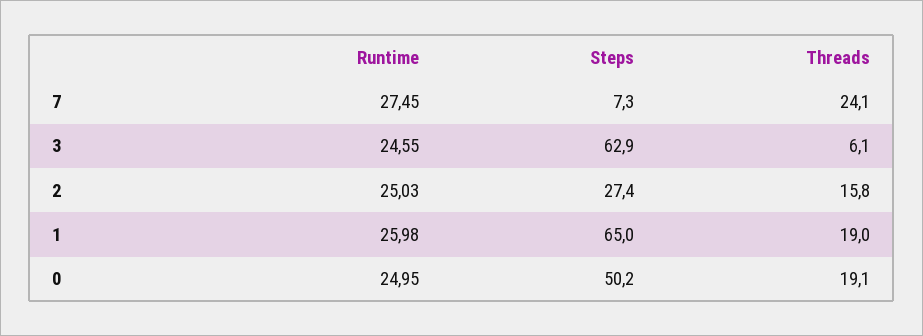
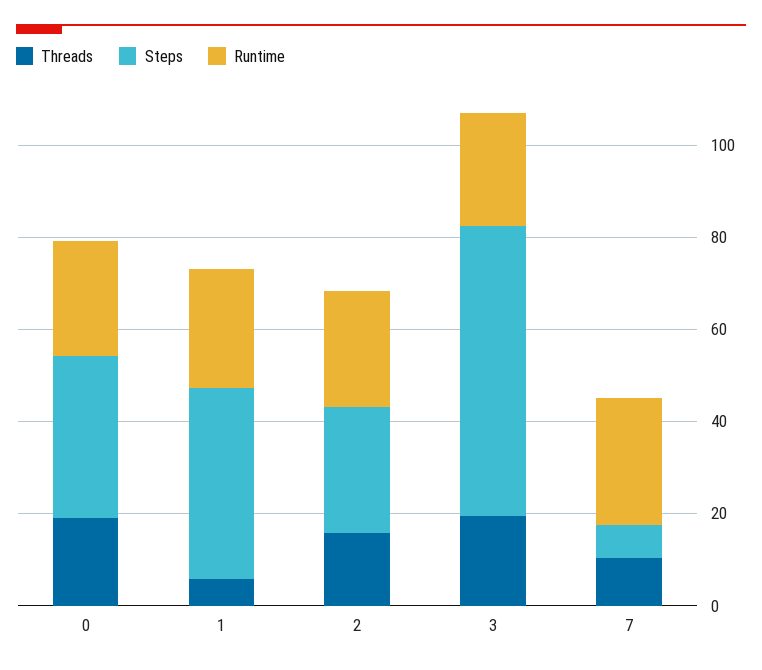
Threads, 7: 24.1 -> 10
Threads, 3: 6.1 -> 20
Steps, 1: 65 -> 40
Threads, 1: 19 -> 5
Steps, 0: 50.2 -> 35

